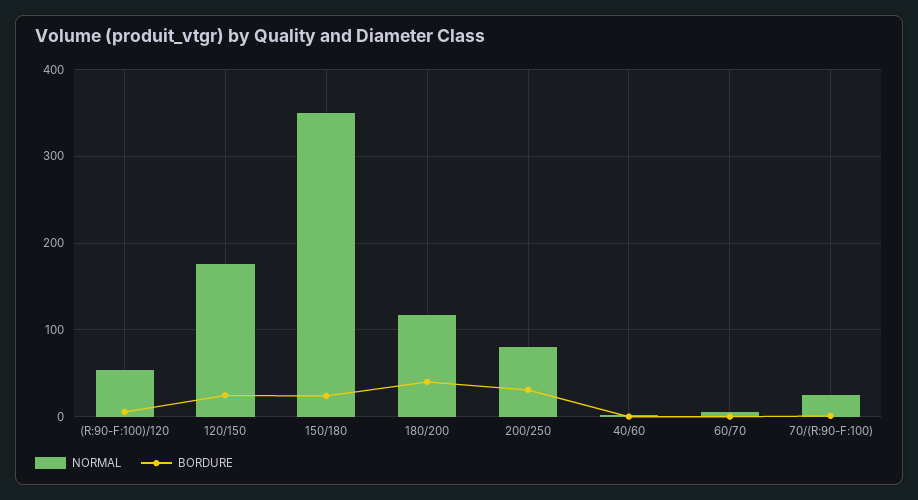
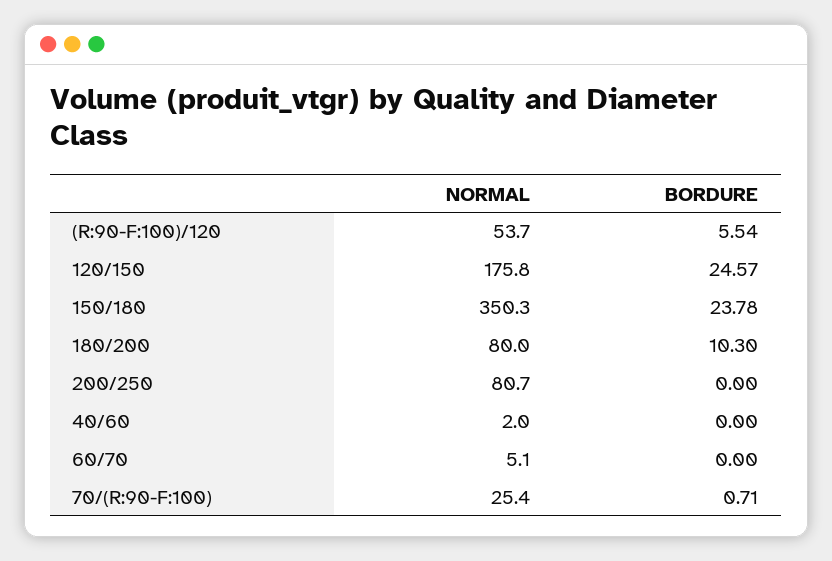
NORMAL, 180/200: 120 -> 80
BORDURE, 180/200: 40 -> 10.3
BORDURE, 200/250: 30 -> 0

